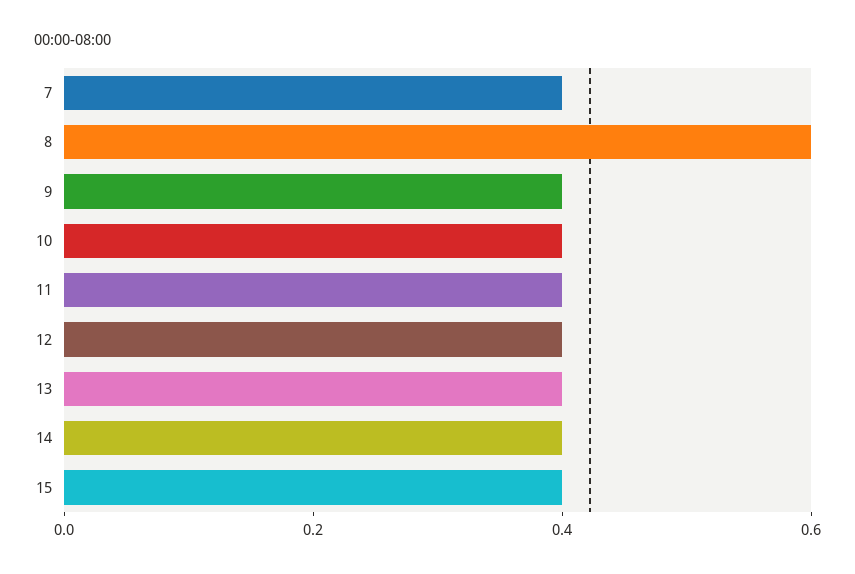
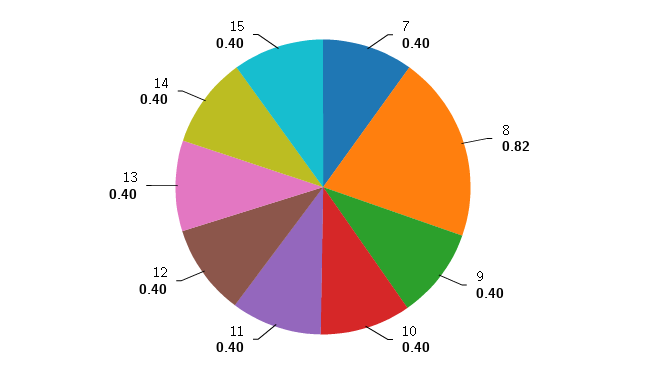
8: 0.6 -> 0.82

